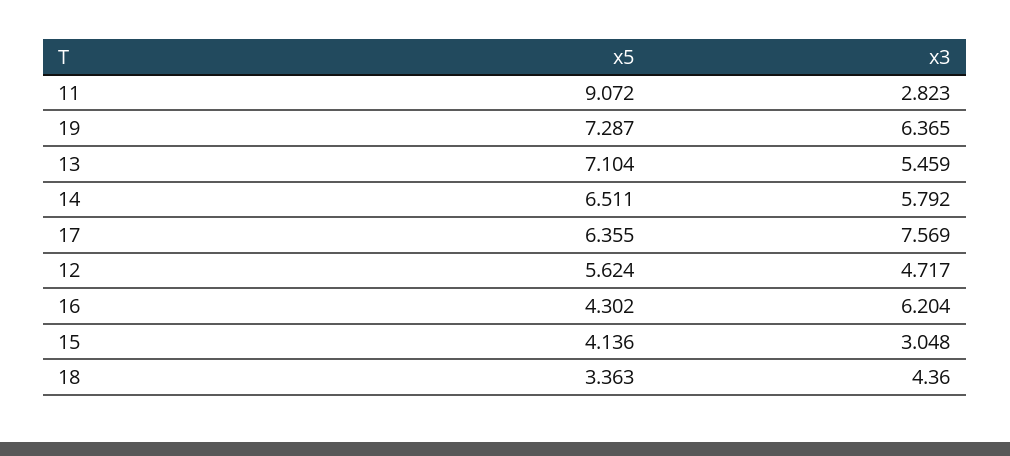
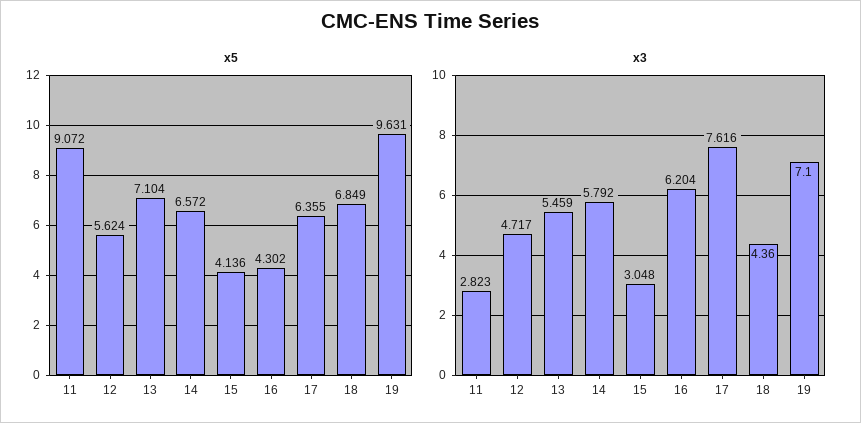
x5, 19: 7.287 -> 9.631
x3, 19: 6.365 -> 7.1
x5, 14: 6.511 -> 6.572
x3, 17: 7.569 -> 7.616
x5, 18: 3.363 -> 6.849

